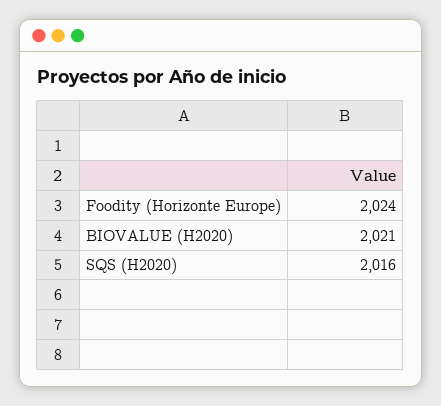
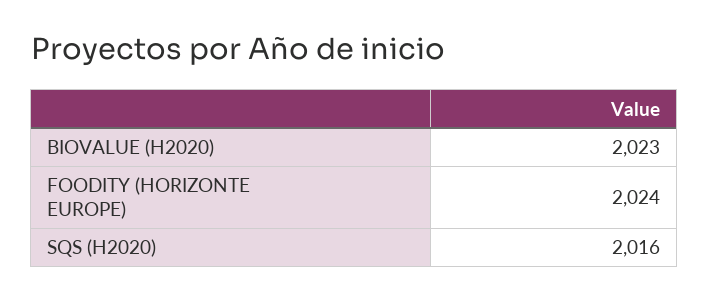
BIOVALUE (H2020): 2021 -> 2023

